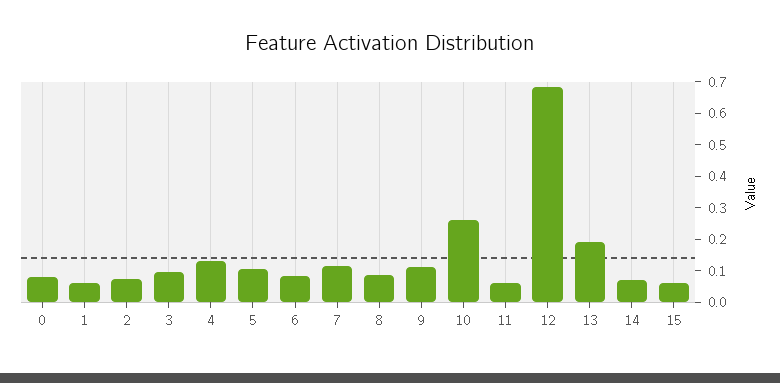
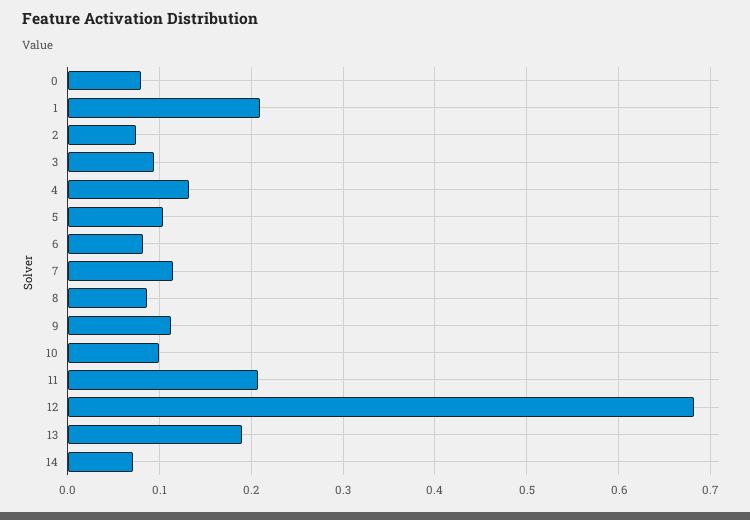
1: 0.05 -> 0.21
10: 0.25 -> 0.1
11: 0.05 -> 0.21
15: 0.05 -> none

